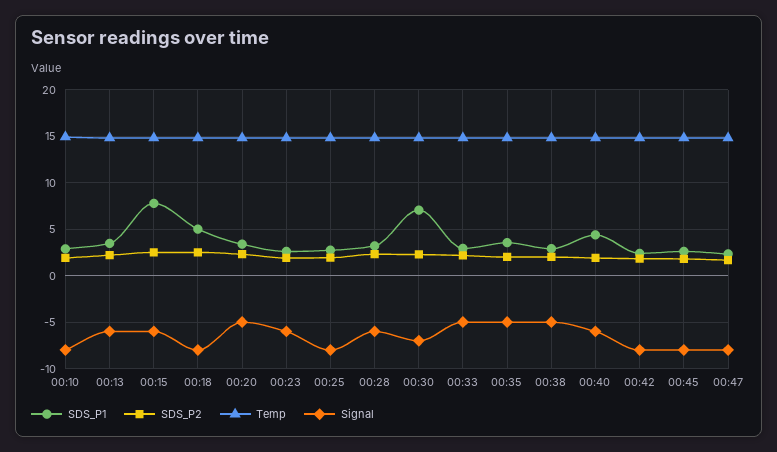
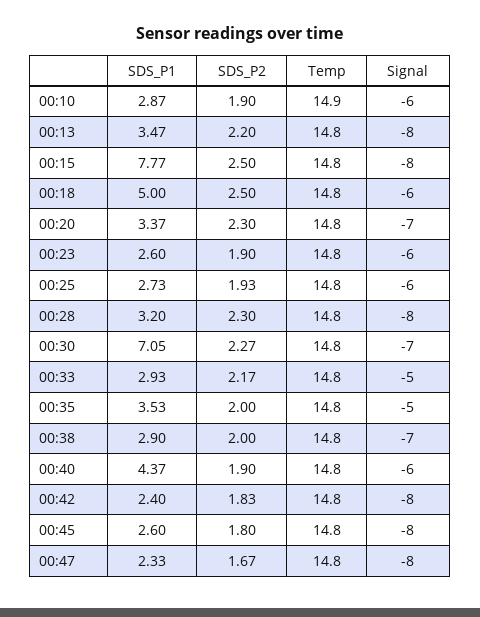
Signal, 00:10: -8 -> -6
Signal, 00:13: -6 -> -8
Signal, 00:15: -6 -> -8
Signal, 00:18: -8 -> -6
Signal, 00:20: -5 -> -7
Signal, 00:25: -8 -> -6
Signal, 00:28: -6 -> -8
Signal, 00:38: -5 -> -7

